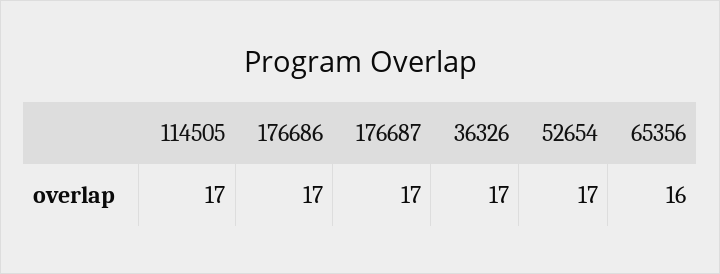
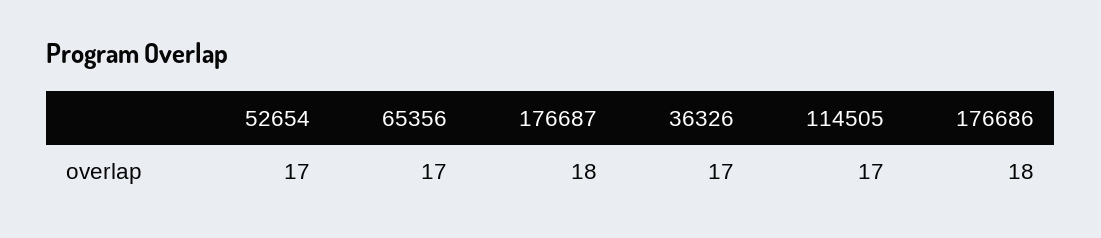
176686: 17 -> 18
176687: 17 -> 18
65356: 16 -> 17

